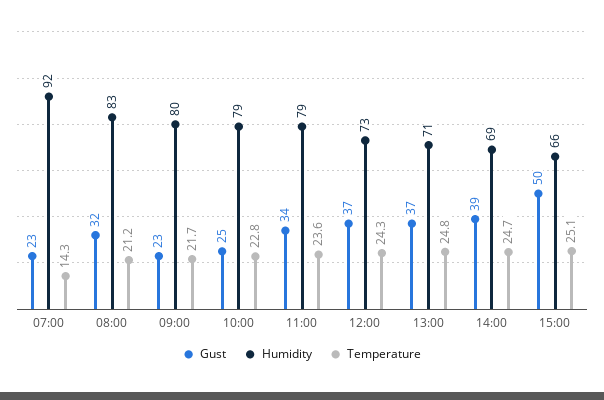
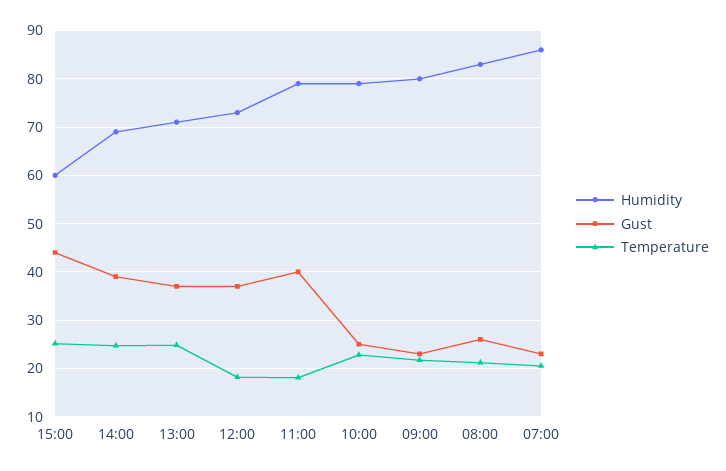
Humidity, 07:00: 92 -> 86
Temperature, 07:00: 14.3 -> 20
Gust, 08:00: 32 -> 26
Gust, 11:00: 34 -> 40
Temperature, 11:00: 23.6 -> 18
Temperature, 12:00: 24.3 -> 18
Gust, 15:00: 50 -> 44
Humidity, 15:00: 66 -> 60

